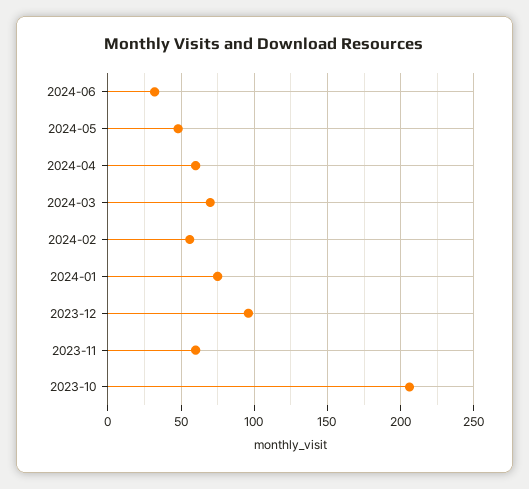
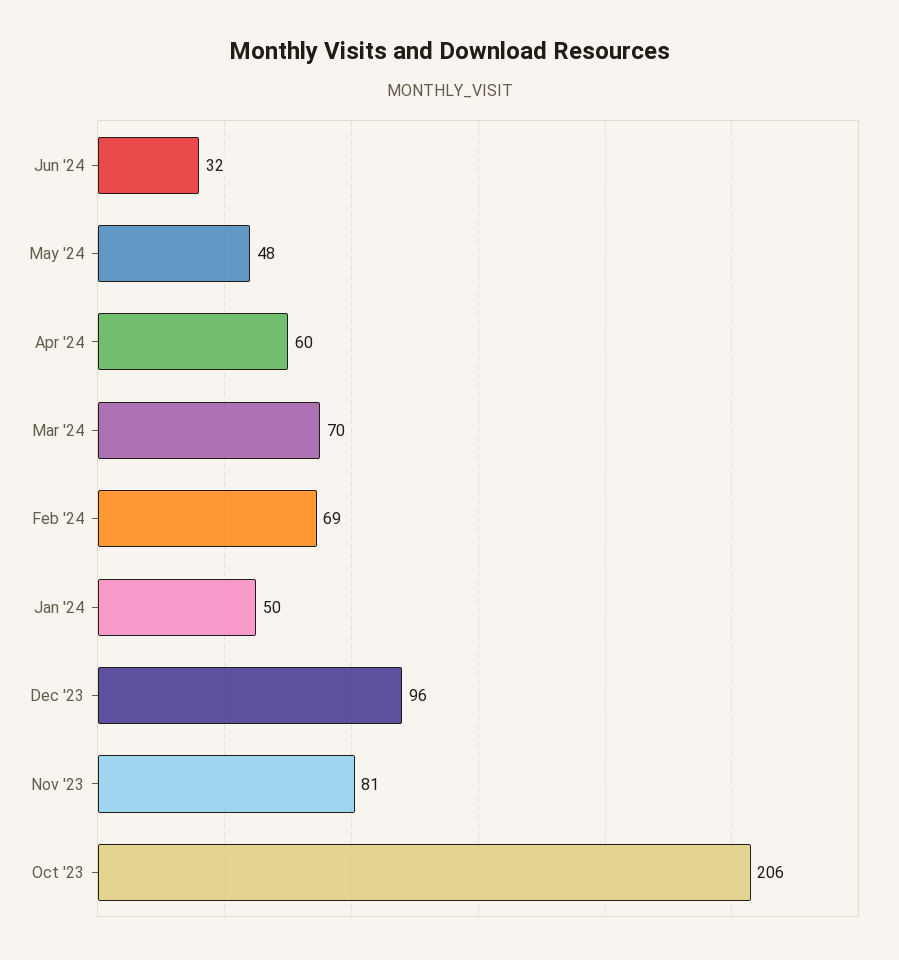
2024-02: 55 -> 69
2024-01: 75 -> 50
2023-11: 60 -> 81

